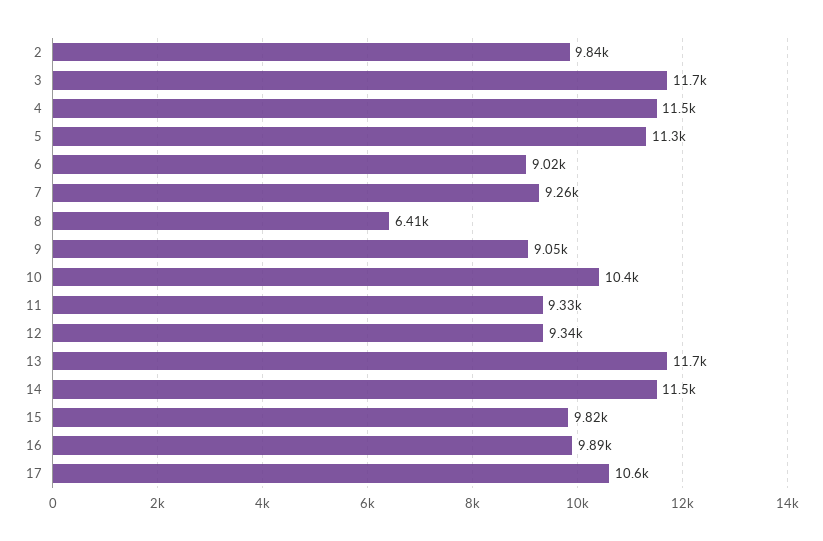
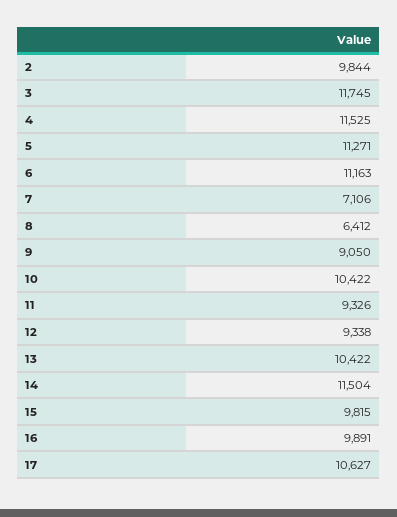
6: 9020 -> 11163
7: 9260 -> 7106
13: 11700 -> 10422

